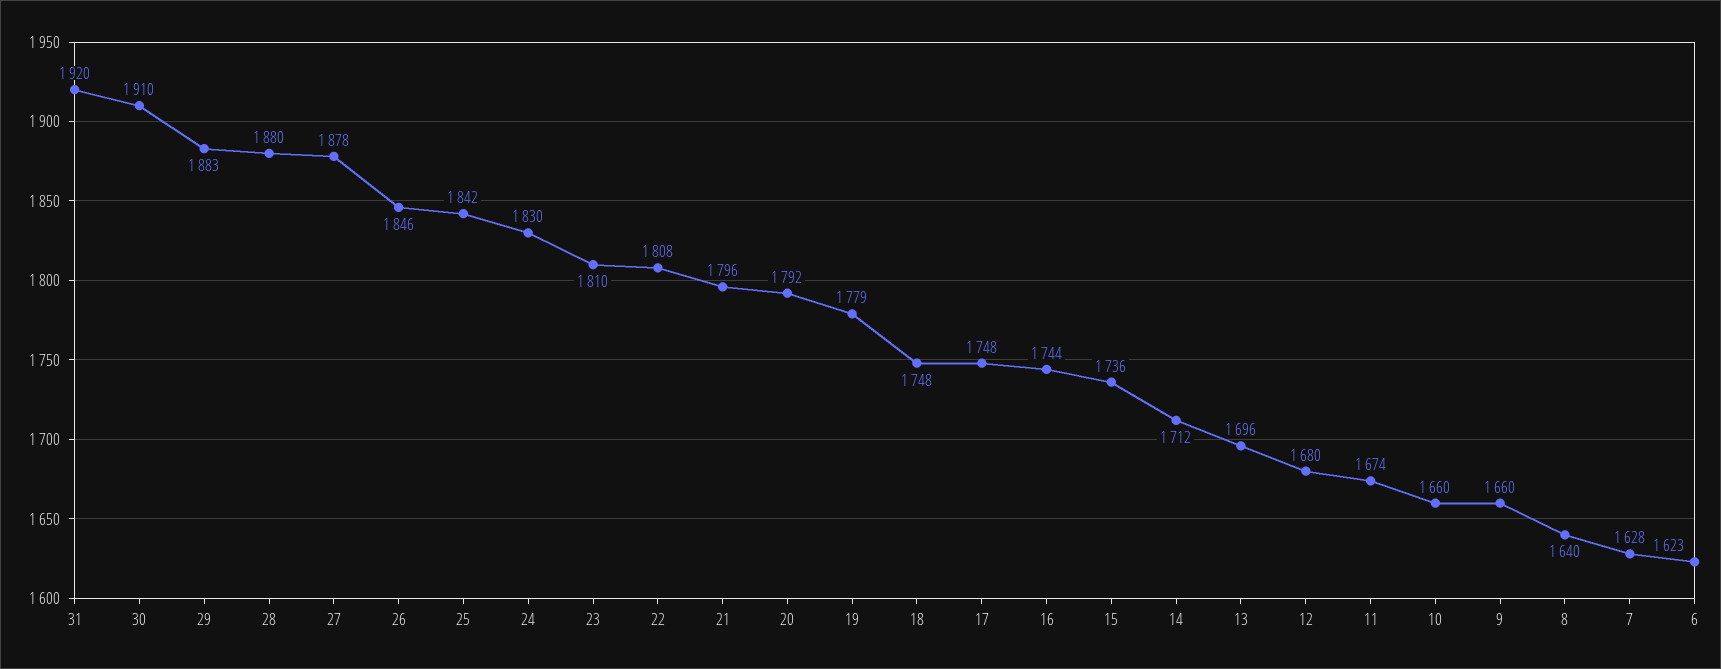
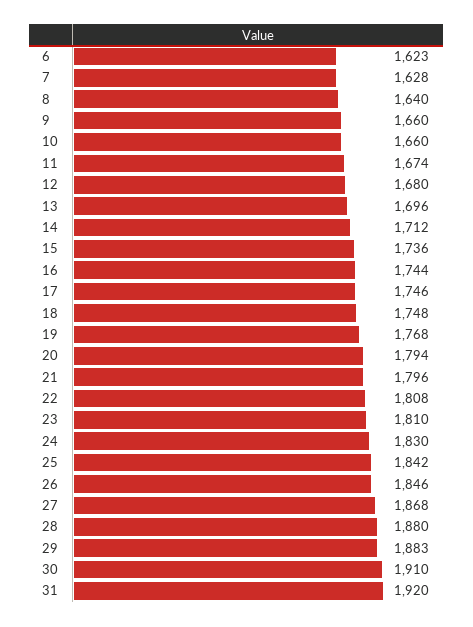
27: 1878 -> 1868
20: 1792 -> 1794
19: 1779 -> 1768
17: 1748 -> 1746

